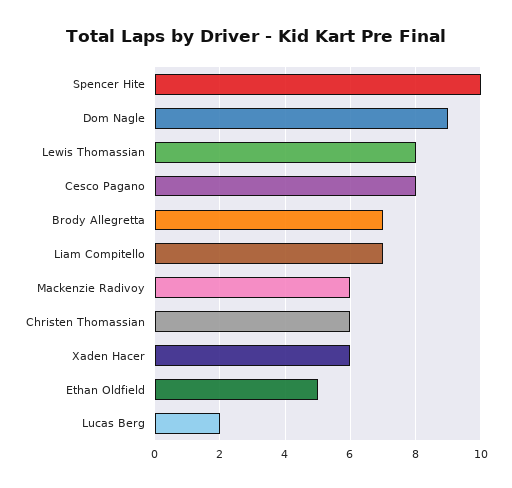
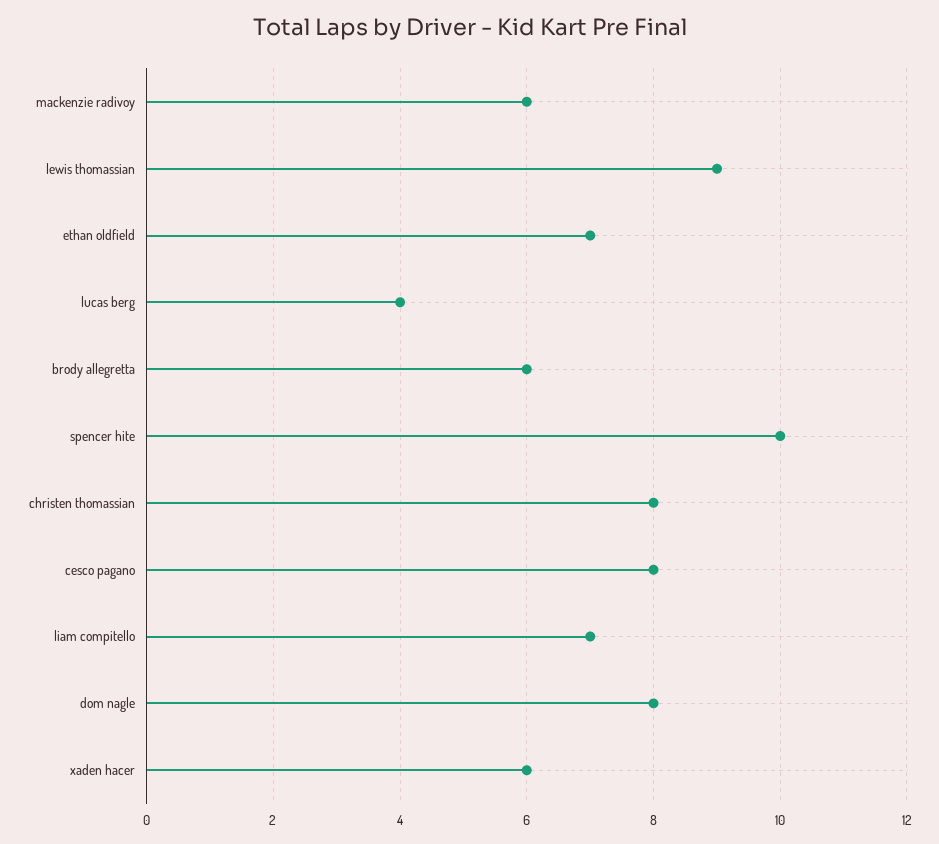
Dom Nagle: 9 -> 8
Lewis Thomassian: 8 -> 9
Brody Allegretta: 7 -> 6
Christen Thomassian: 6 -> 8
Ethan Oldfield: 5 -> 7
Lucas Berg: 2 -> 4

